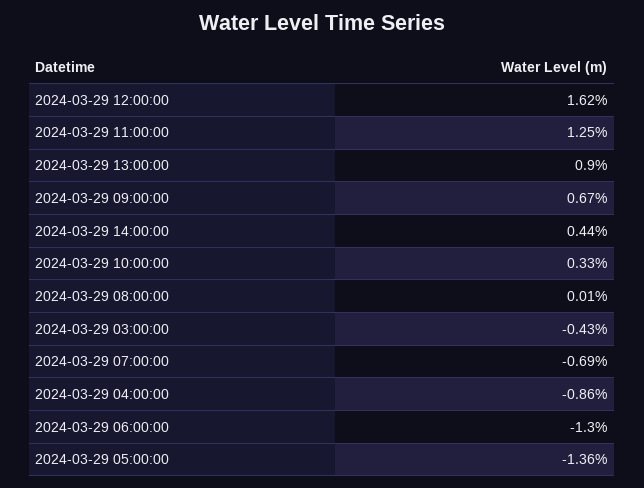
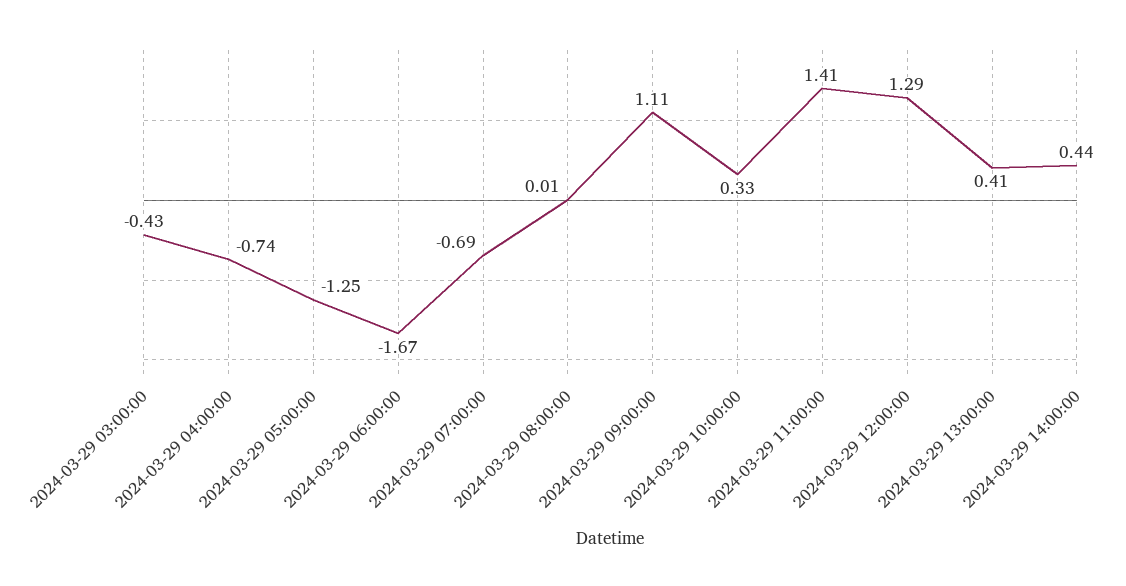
2024-03-29 12:00:00: 1.62 -> 1.29
2024-03-29 11:00:00: 1.25 -> 1.41
2024-03-29 13:00:00: 0.9 -> 0.41
2024-03-29 09:00:00: 0.67 -> 1.11
2024-03-29 04:00:00: -0.86 -> -0.74
2024-03-29 06:00:00: -1.3 -> -1.67
2024-03-29 05:00:00: -1.36 -> -1.25

